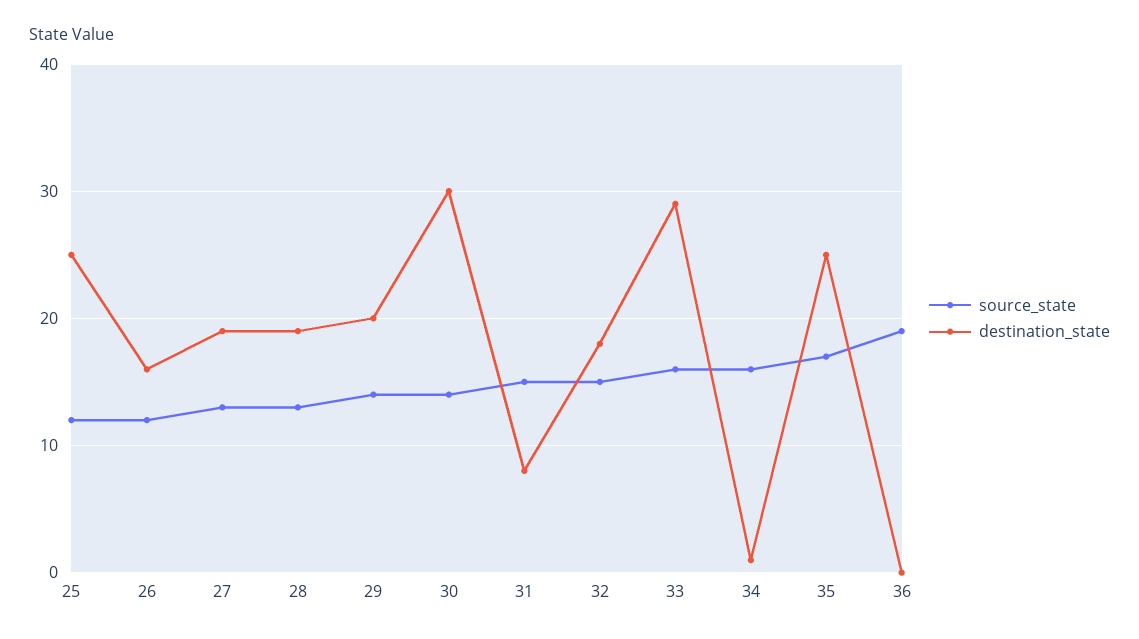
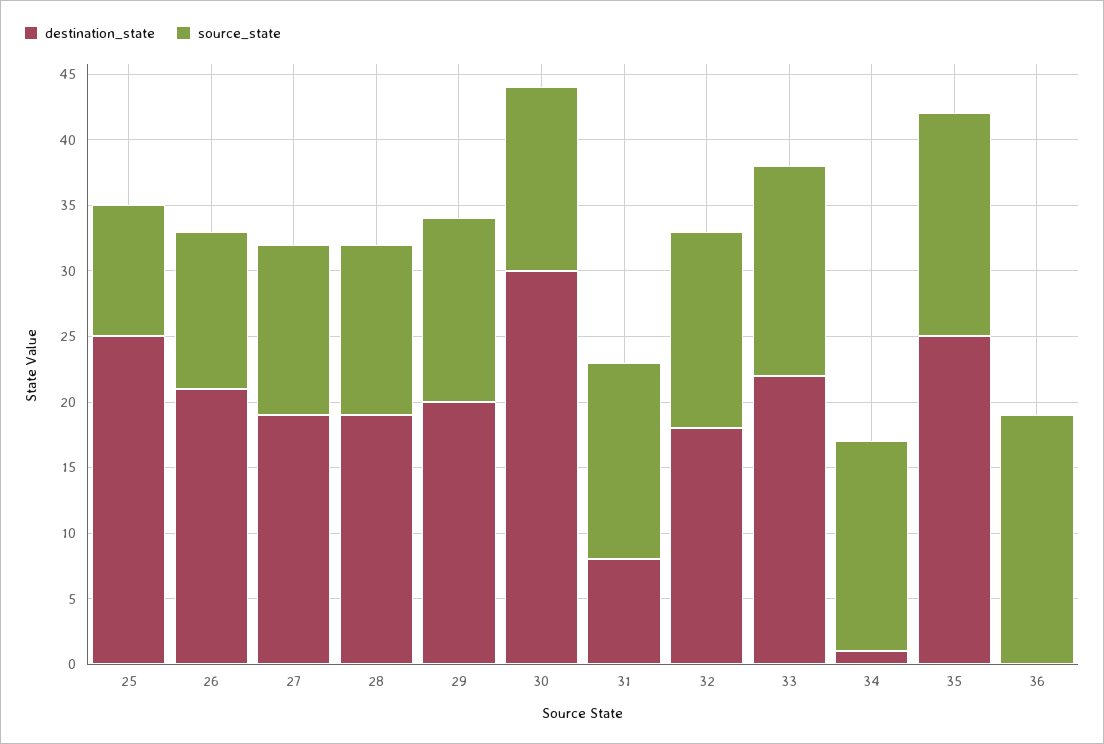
source_state, 25: 12 -> 10
destination_state, 26: 16 -> 21
destination_state, 33: 29 -> 22

